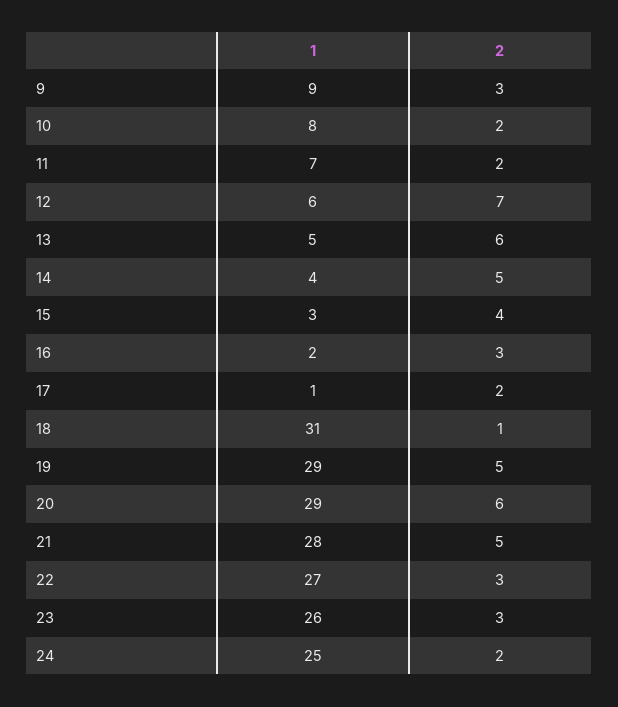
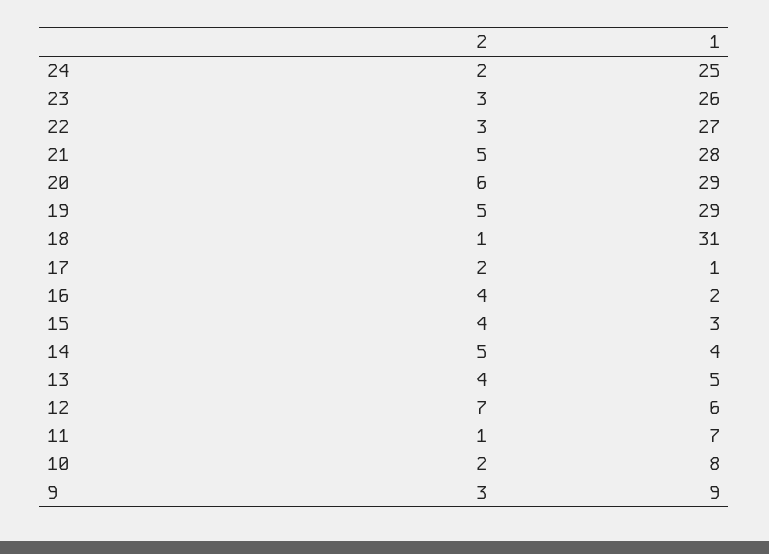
2, 11: 2 -> 1
2, 13: 6 -> 4
2, 16: 3 -> 4

